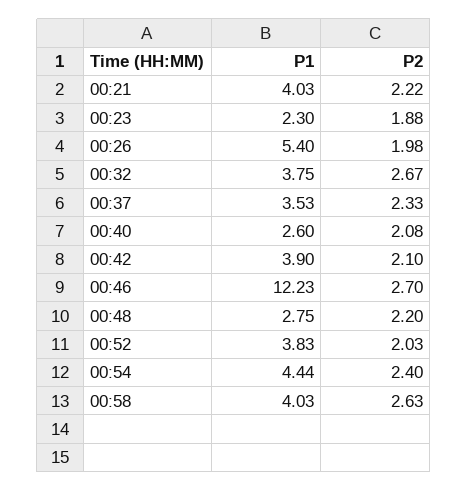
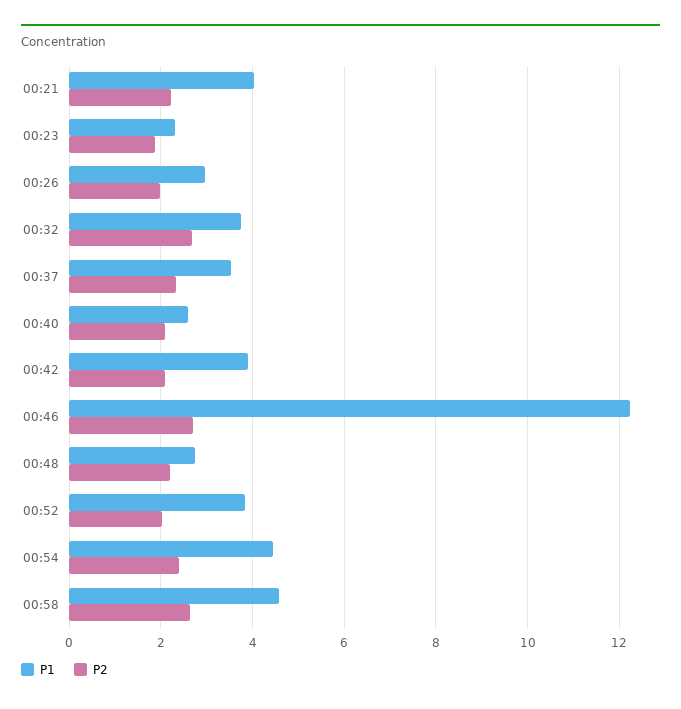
P1, 00:26: 5.4 -> 3
P1, 00:58: 4.03 -> 4.6

